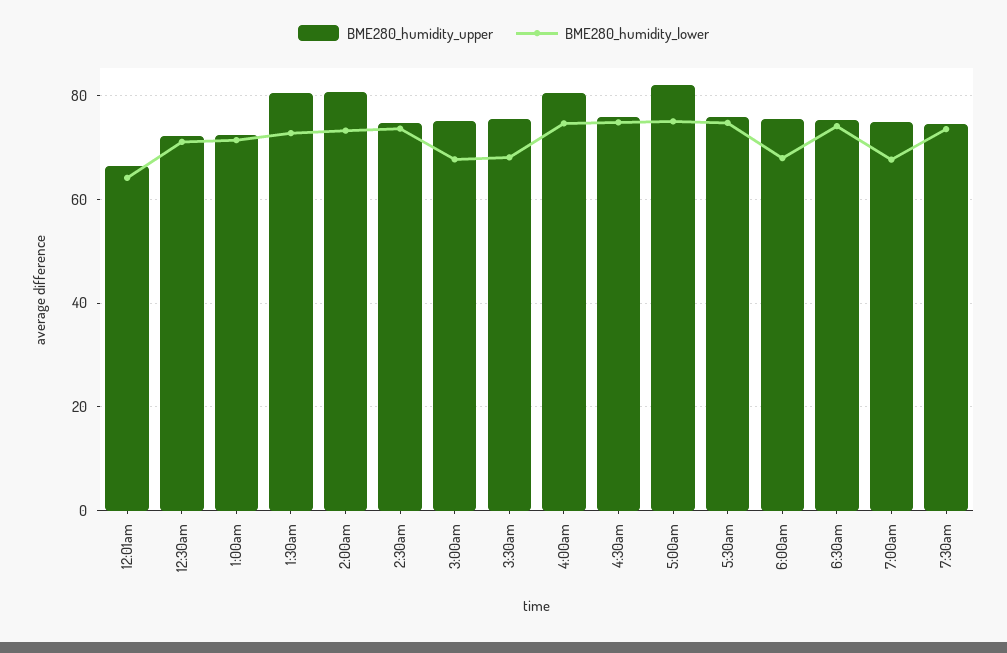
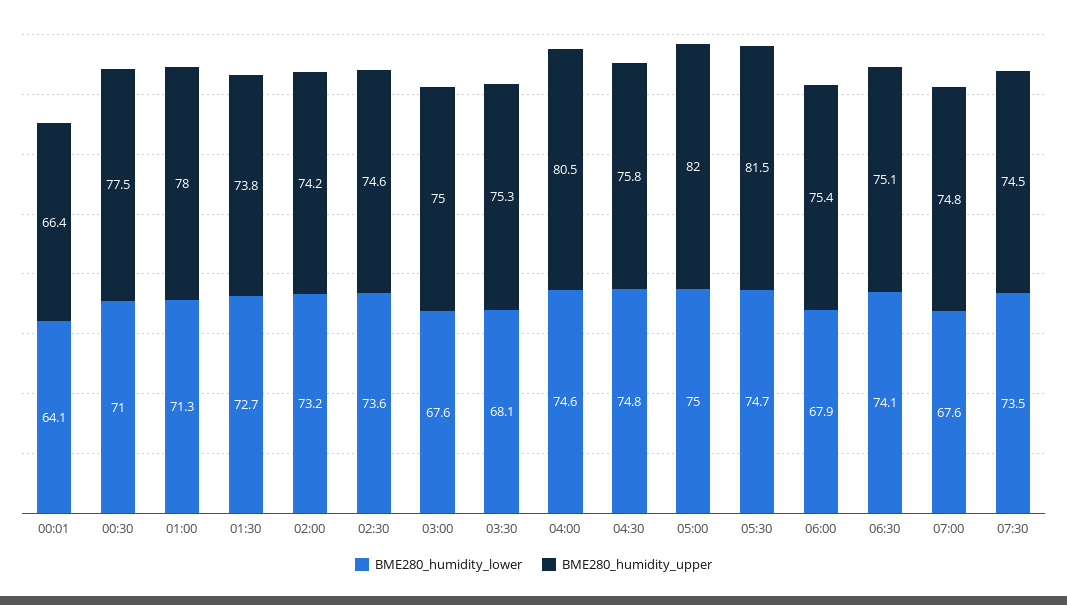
BME280_humidity_upper, 12:30am: 72 -> 77.5
BME280_humidity_upper, 1:00am: 72 -> 78
BME280_humidity_upper, 1:30am: 80 -> 73.8
BME280_humidity_upper, 2:00am: 80 -> 74.2
BME280_humidity_upper, 5:30am: 76 -> 81.5

